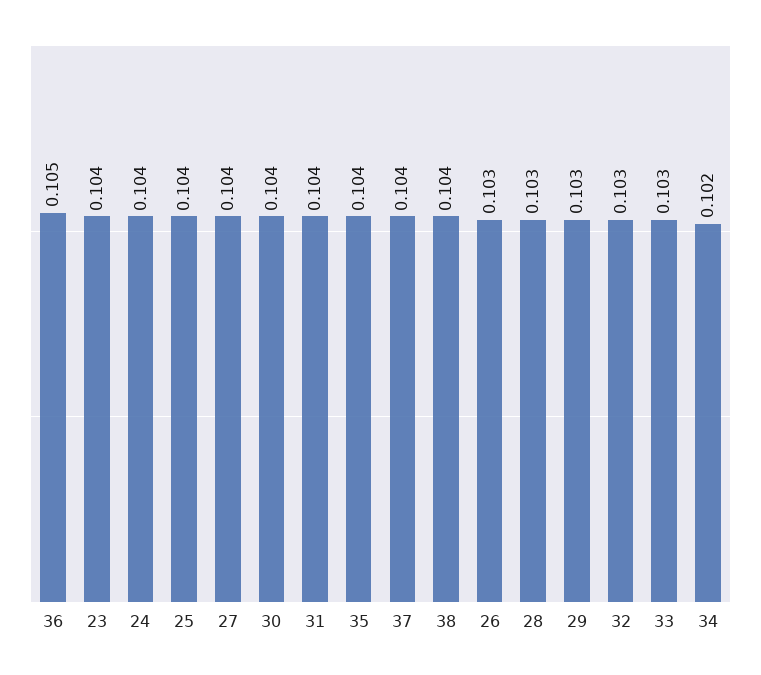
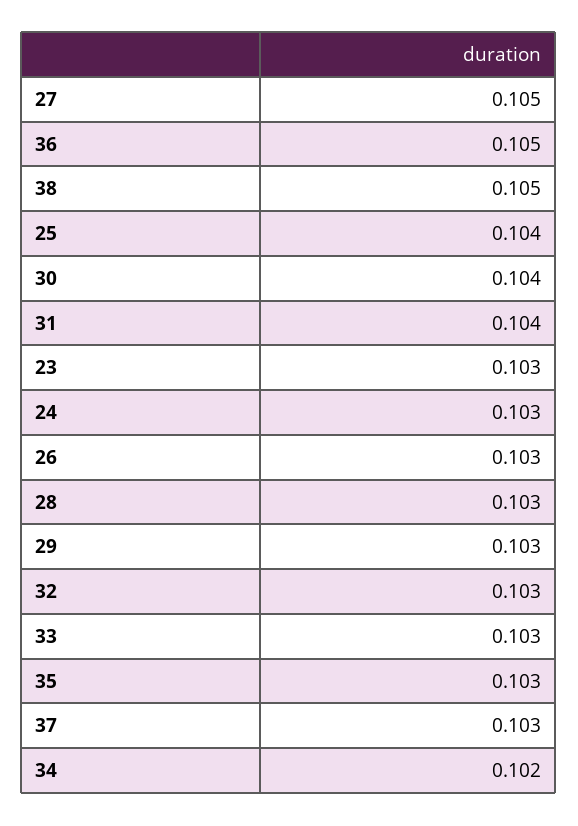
23: 0.104 -> 0.103
24: 0.104 -> 0.103
27: 0.104 -> 0.105
35: 0.104 -> 0.103
37: 0.104 -> 0.103
38: 0.104 -> 0.105

